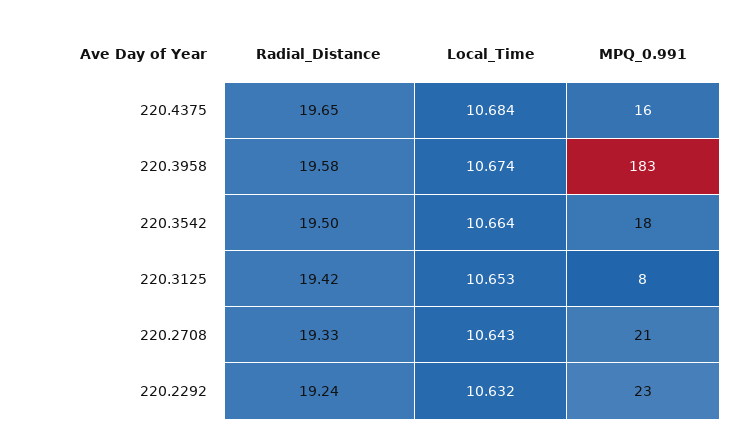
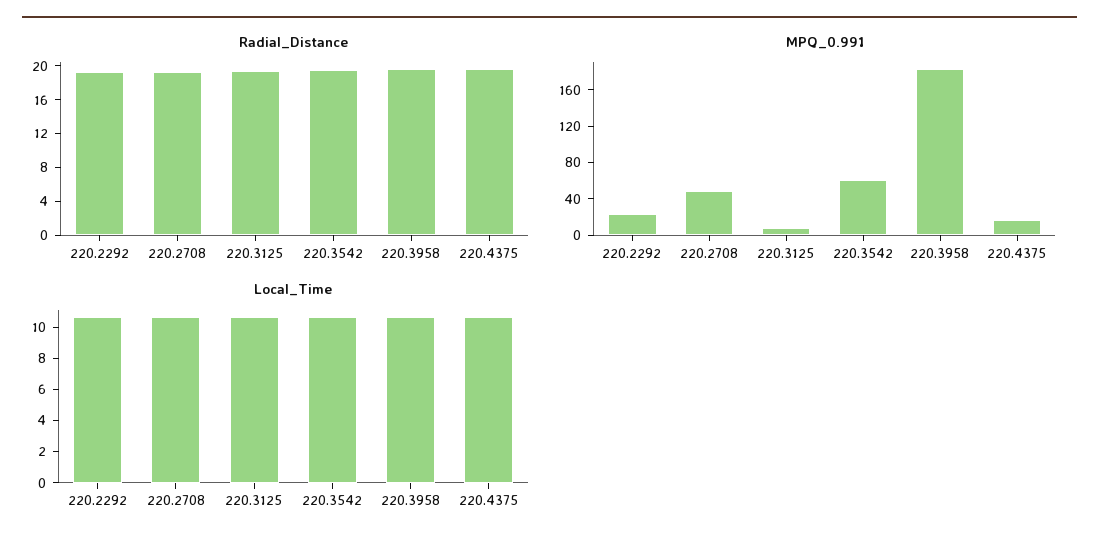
MPQ_0.991, 220.3542: 18 -> 60
MPQ_0.991, 220.2708: 21 -> 50

